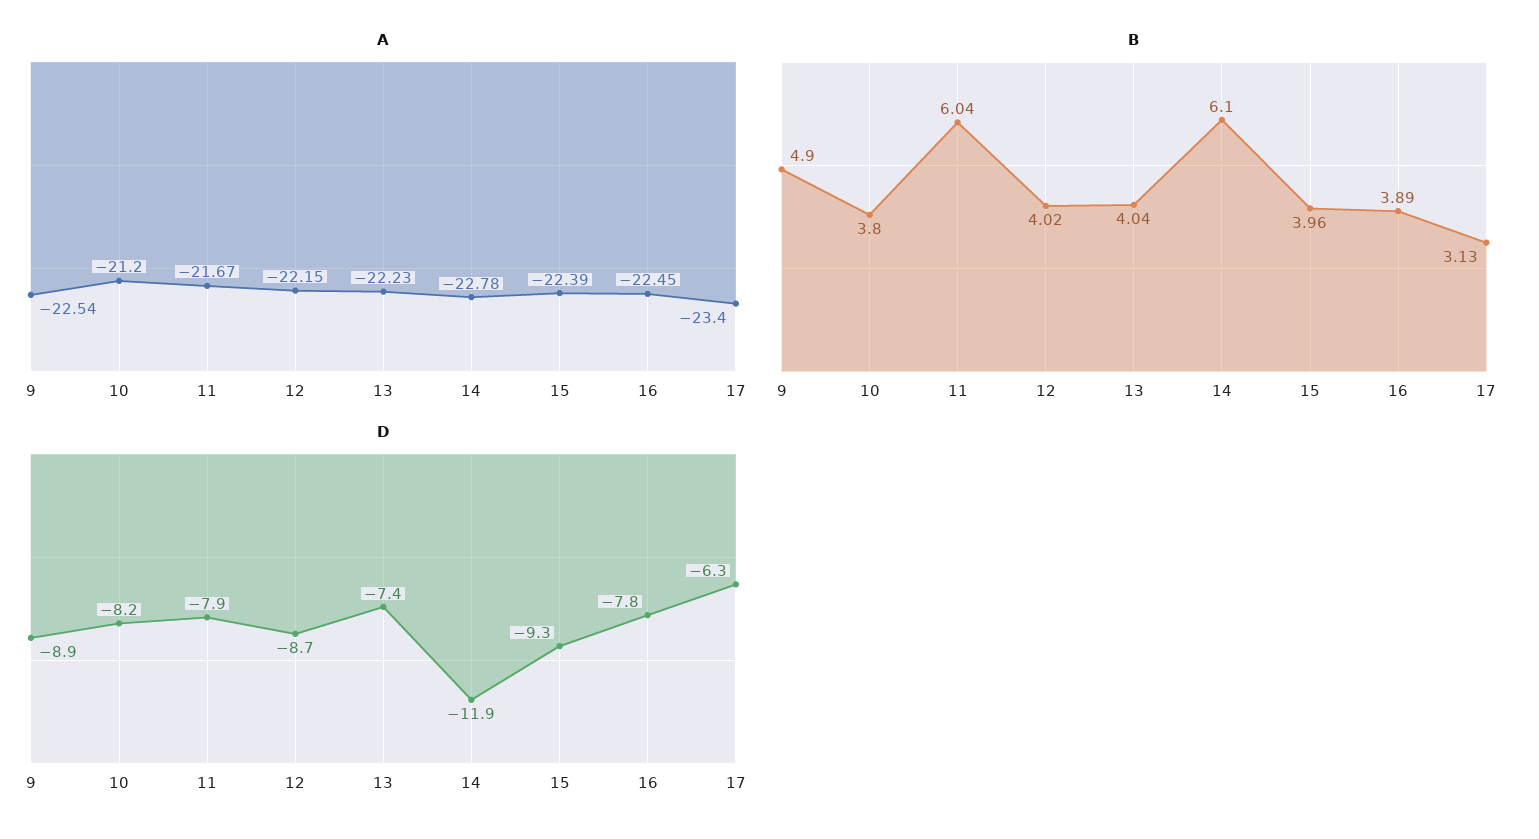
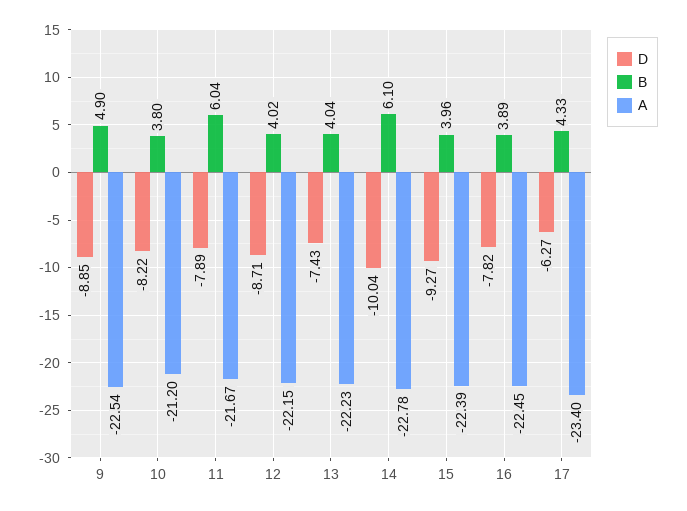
B, 17: 3.13 -> 4.33
D, 14: -11.9 -> -10.04

